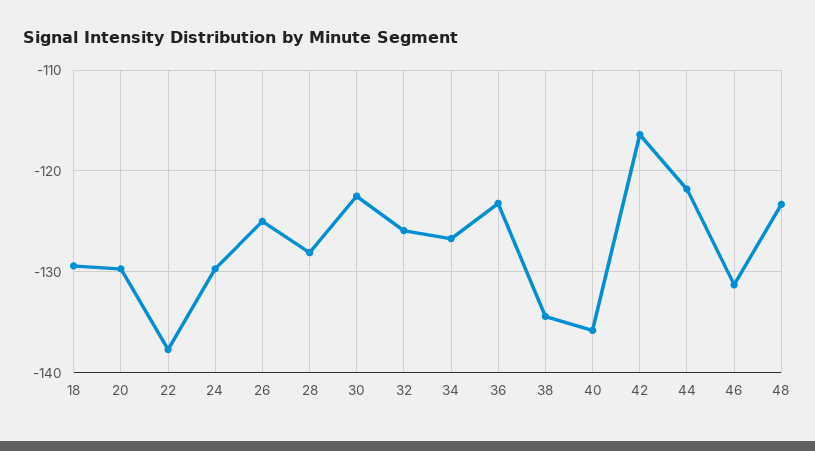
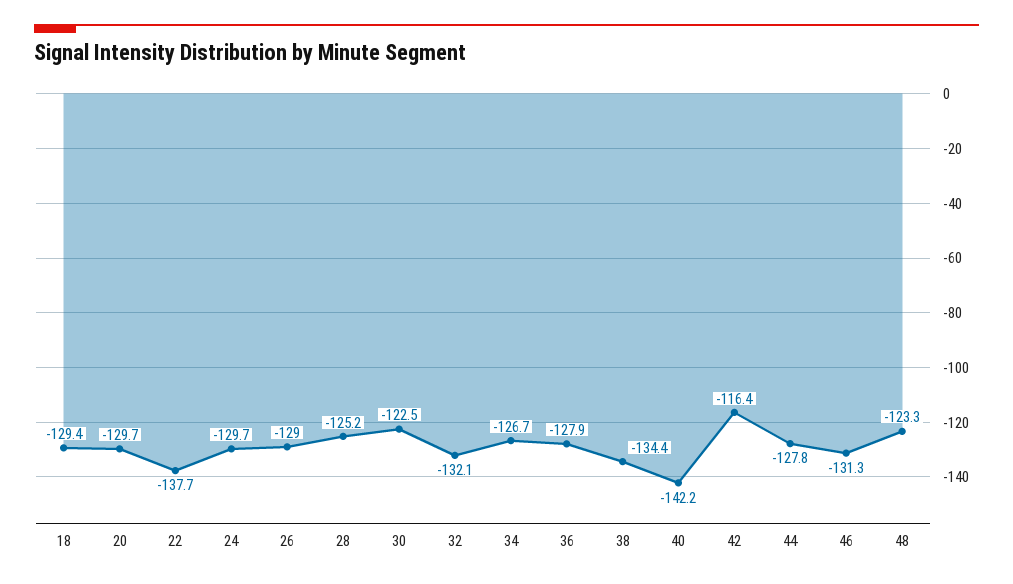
26: -125 -> -129
28: -128 -> -125.2
32: -126 -> -132.1
36: -123 -> -127.9
40: -136 -> -142.2
44: -122 -> -127.8

